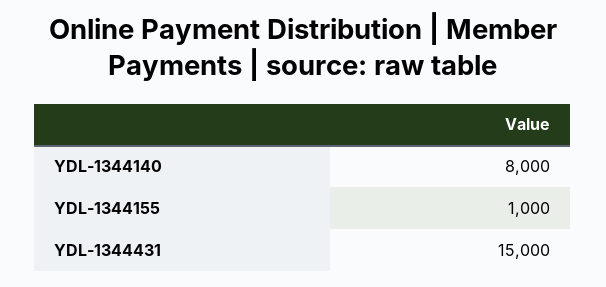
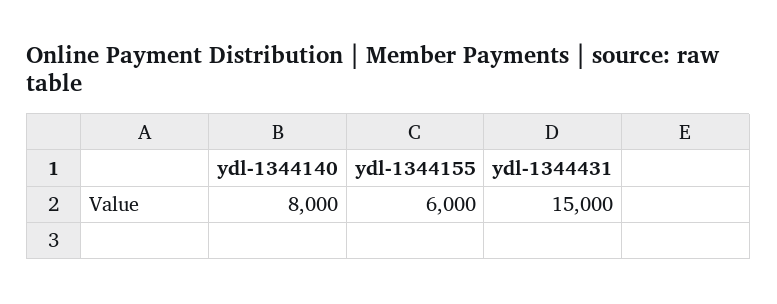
YDL-1344155: 1000 -> 6000

